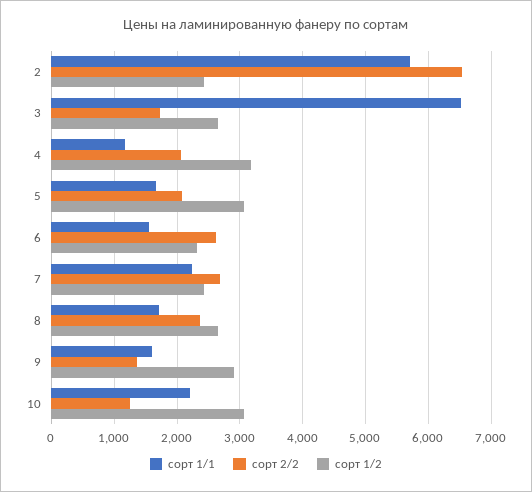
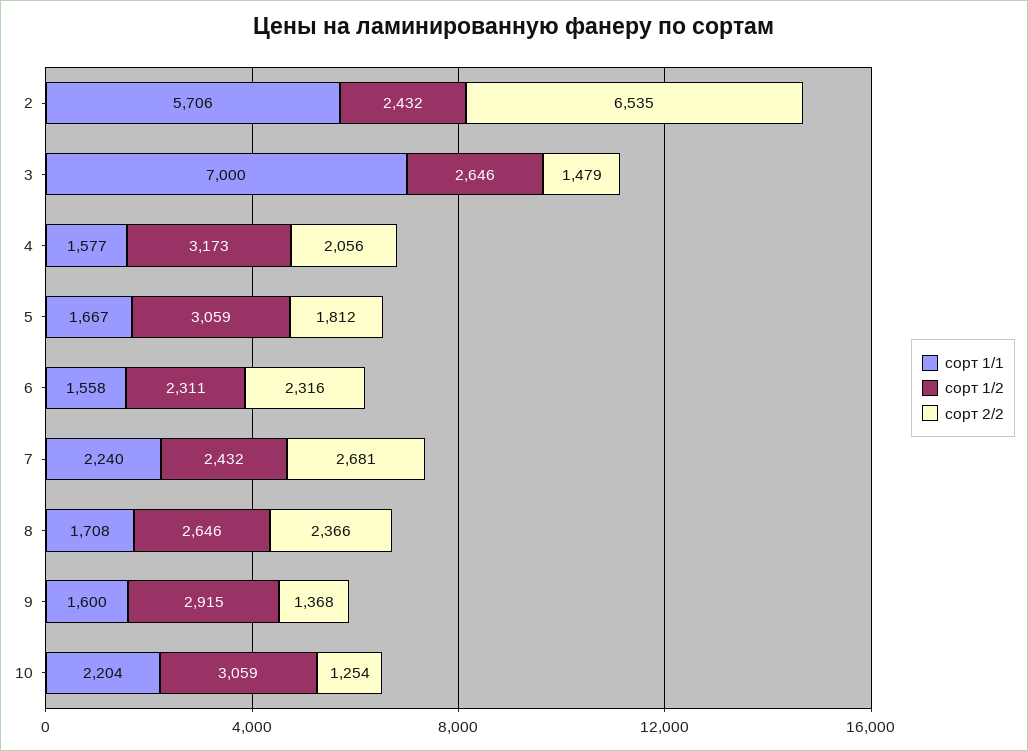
сорт 1/1, 3: 6500 -> 7000
сорт 2/2, 3: 1700 -> 1479
сорт 1/1, 4: 1200 -> 1577
сорт 2/2, 5: 2100 -> 1812
сорт 2/2, 6: 2600 -> 2316

